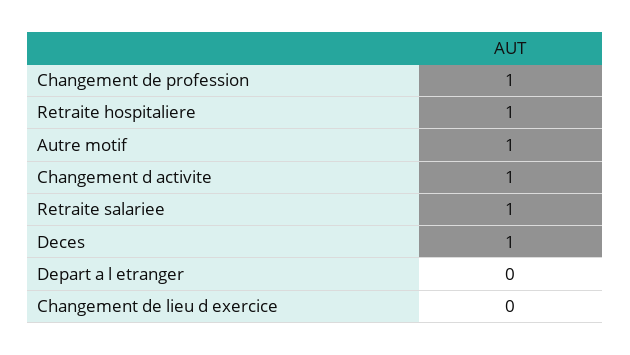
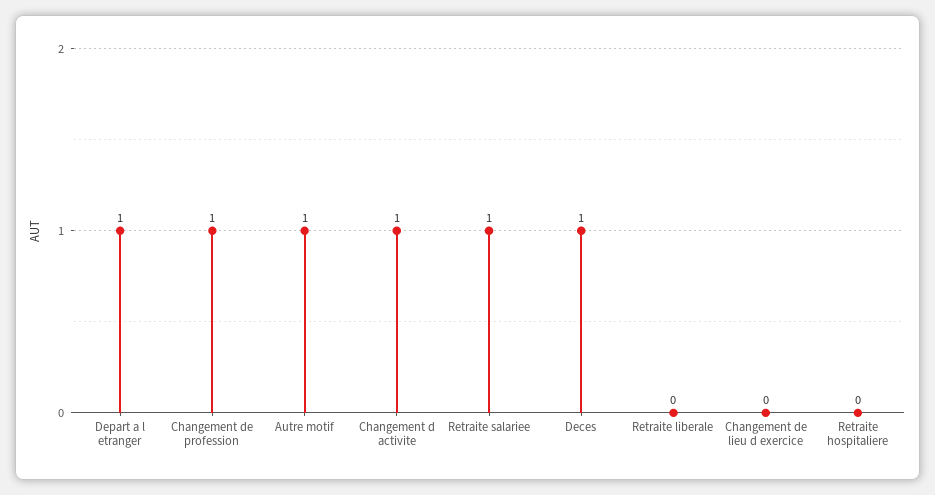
Retraite hospitaliere: 1 -> 0
Depart a l etranger: 0 -> 1
Retraite liberale: none -> 0

